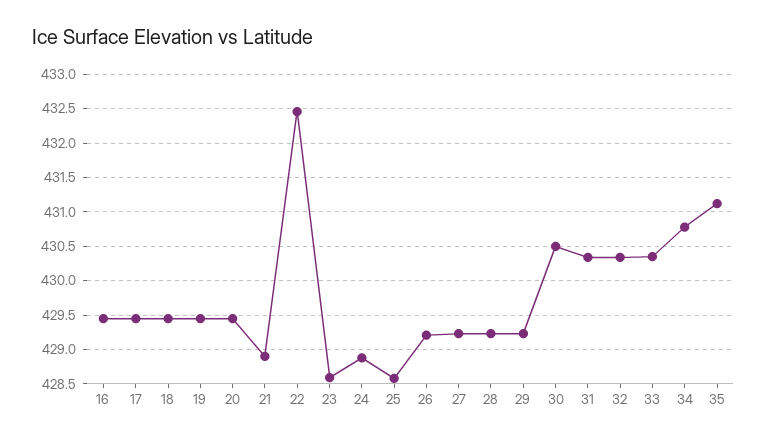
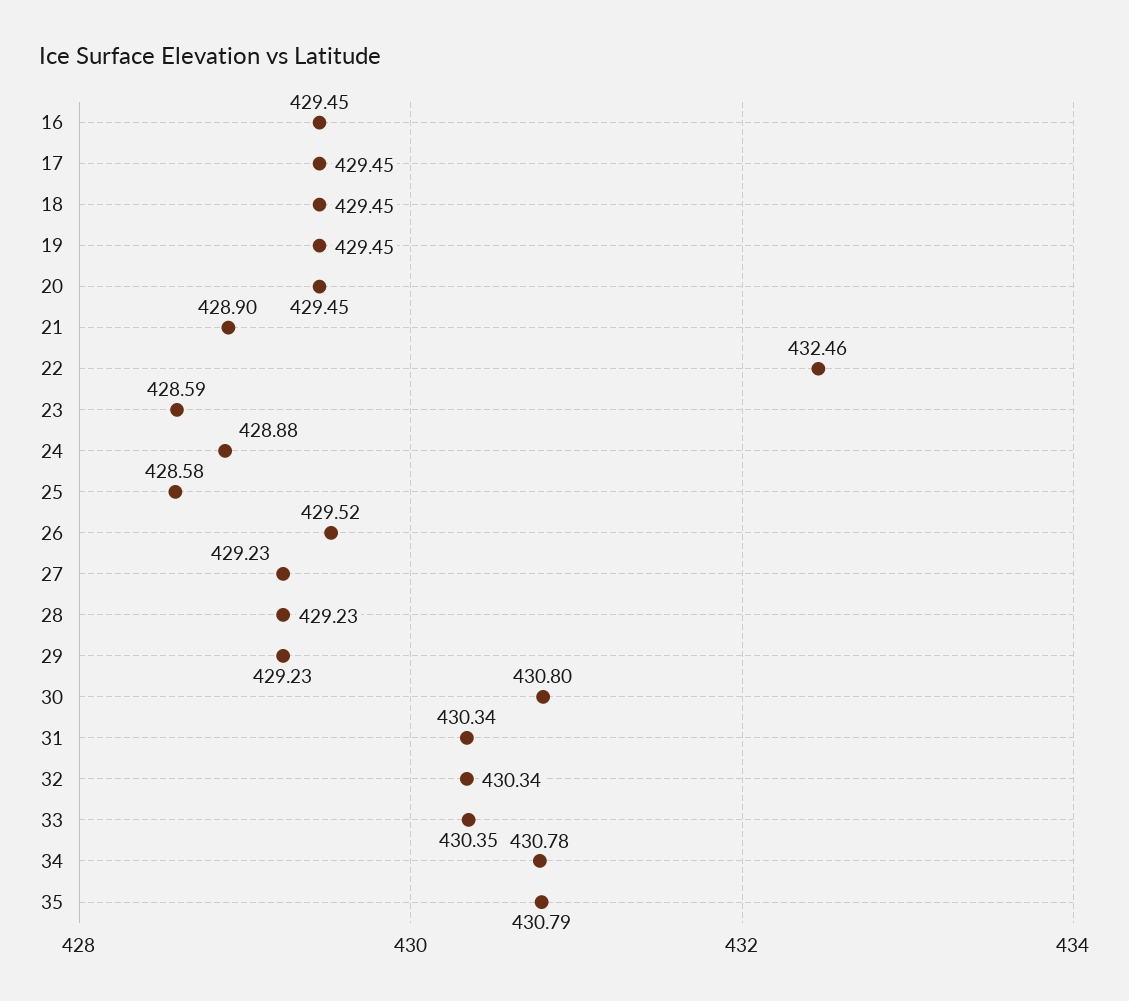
26: 429.2 -> 429.52
30: 430.5 -> 430.8
35: 431.1 -> 430.79

